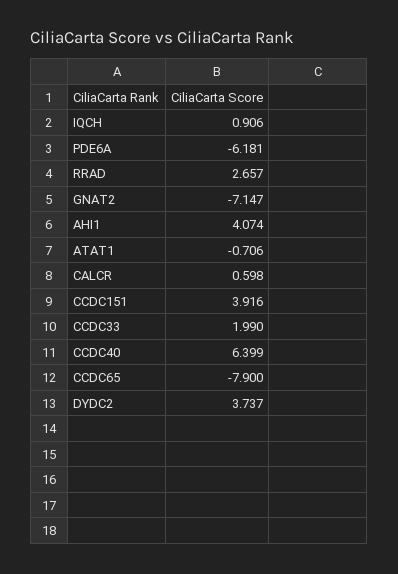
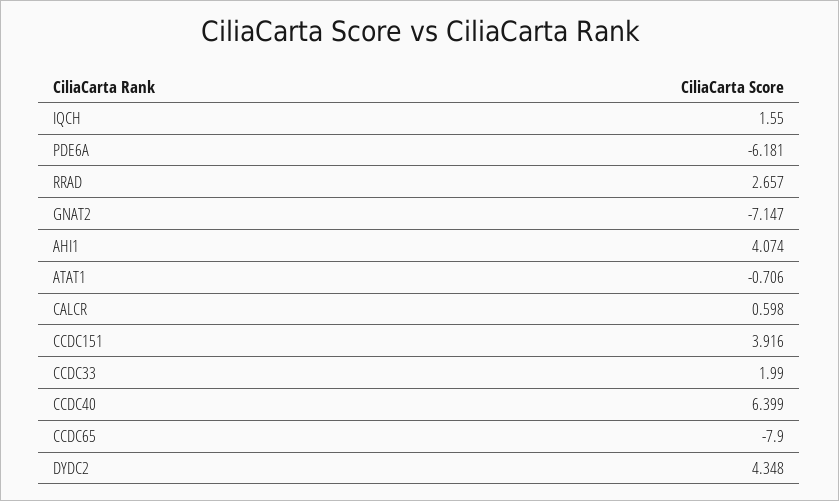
IQCH: 0.906 -> 1.55
DYDC2: 3.737 -> 4.348

